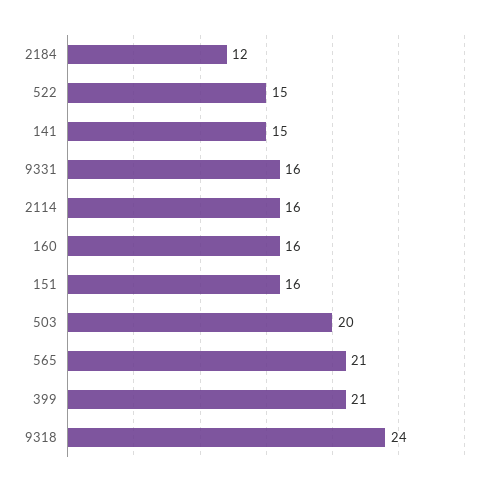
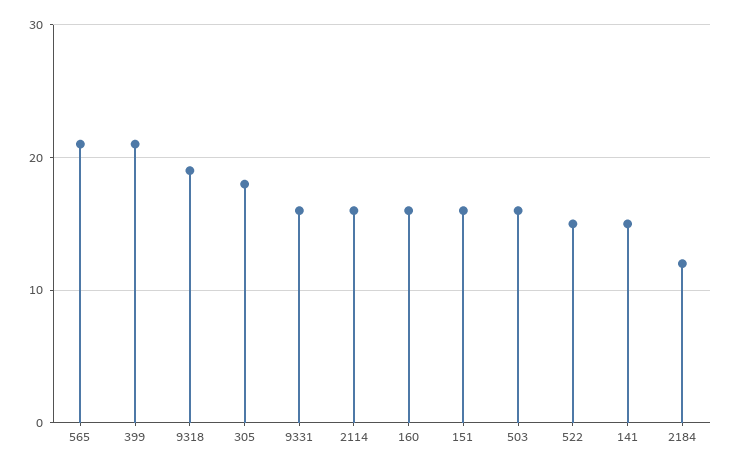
503: 20 -> 16
9318: 24 -> 19
305: none -> 18

